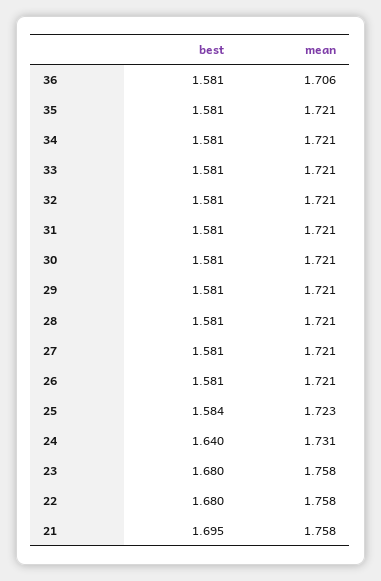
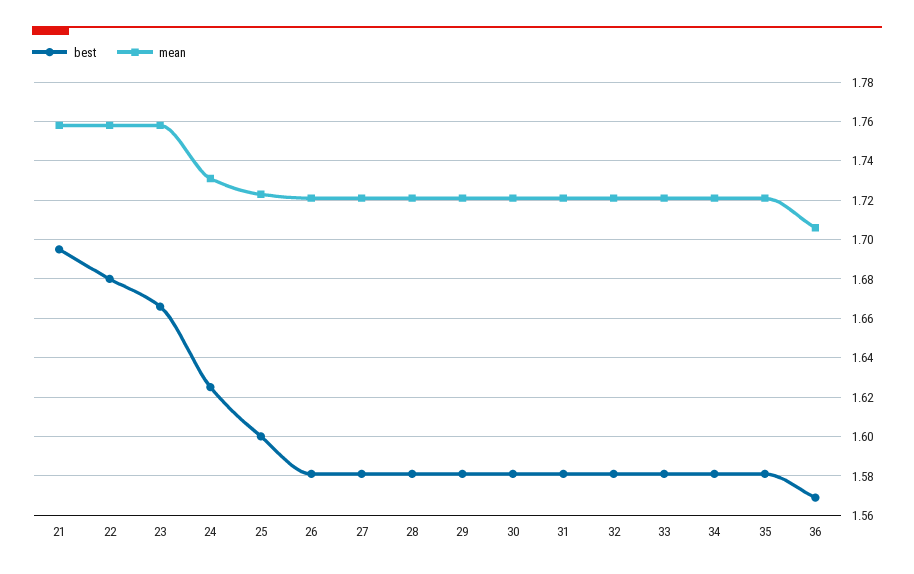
best, 36: 1.581 -> 1.57
best, 25: 1.584 -> 1.6
best, 24: 1.64 -> 1.625
best, 23: 1.68 -> 1.665

